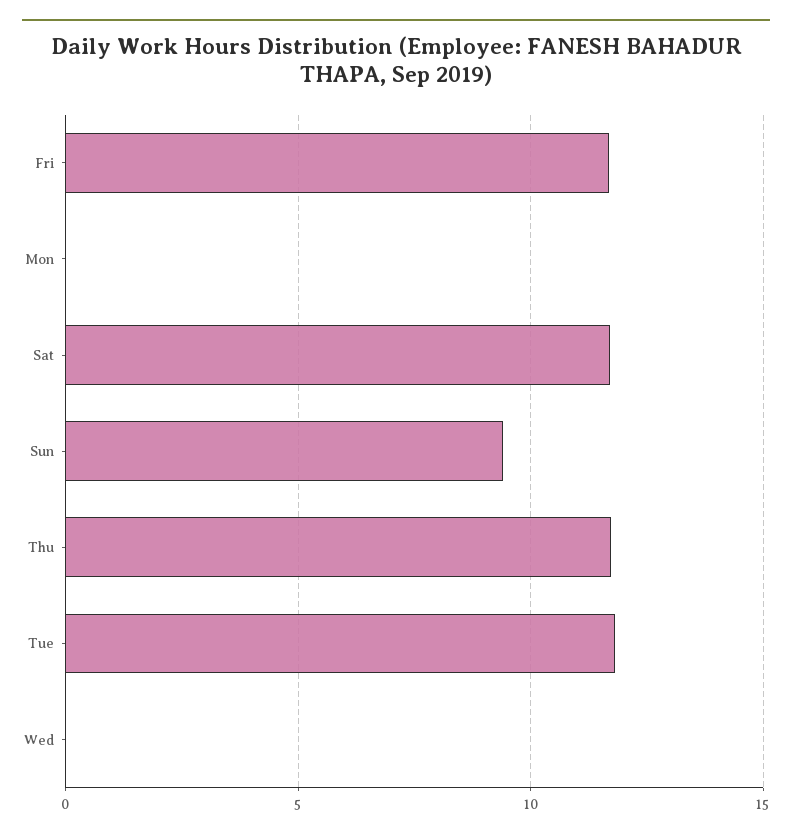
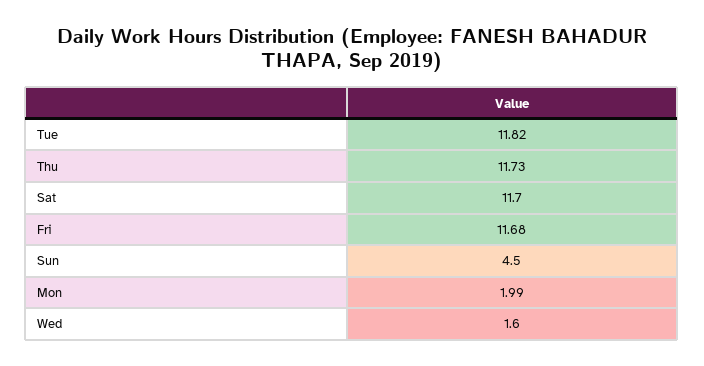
Mon: 0 -> 1.99
Sun: 9.5 -> 4.5
Wed: 0 -> 1.6

